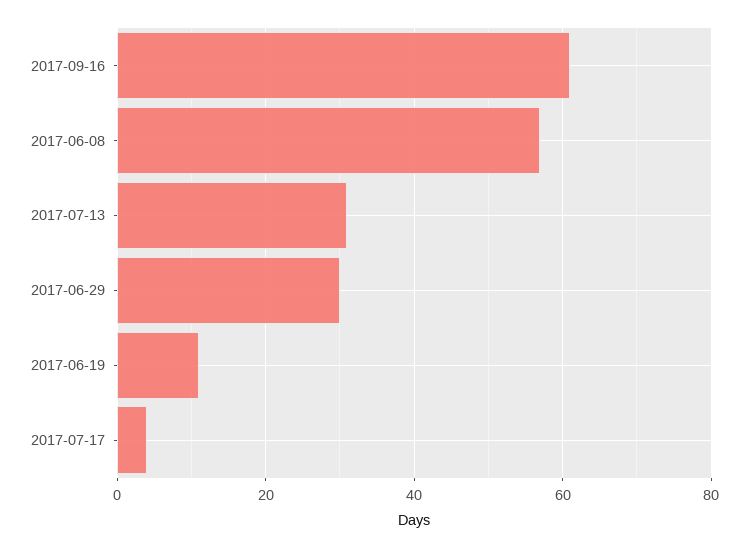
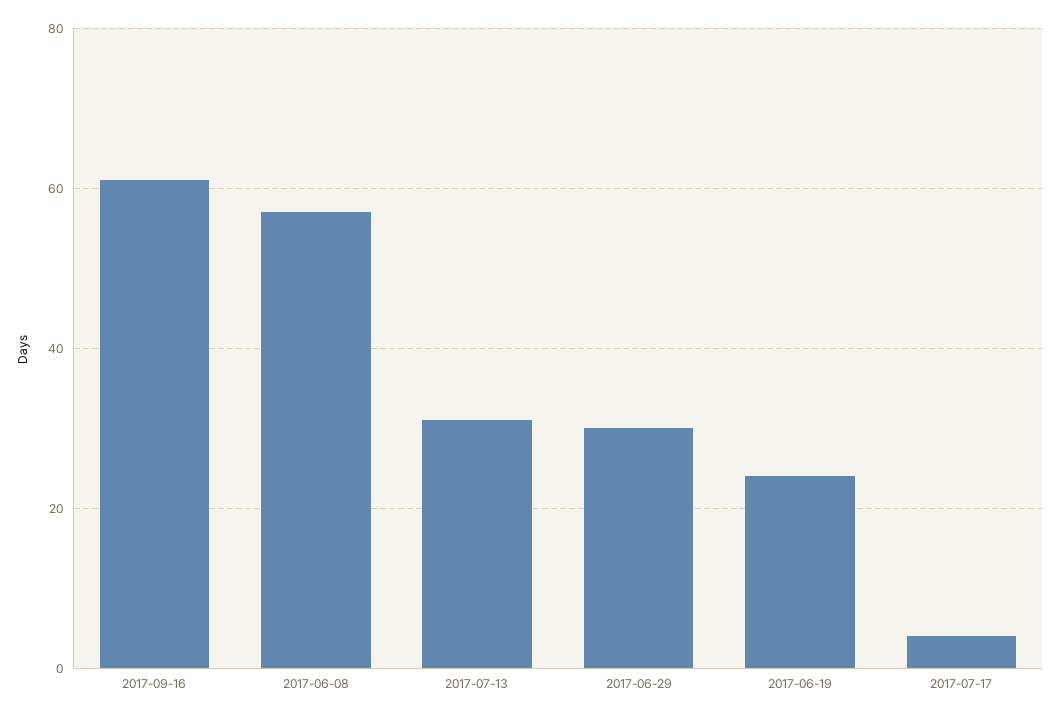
2017-06-19: 10 -> 25

